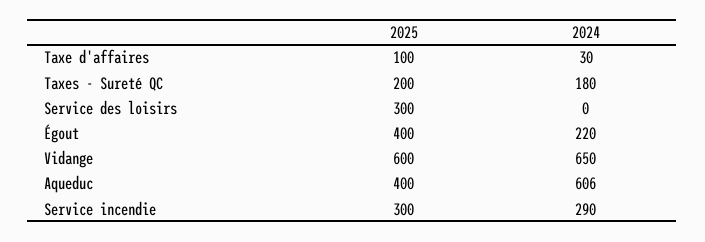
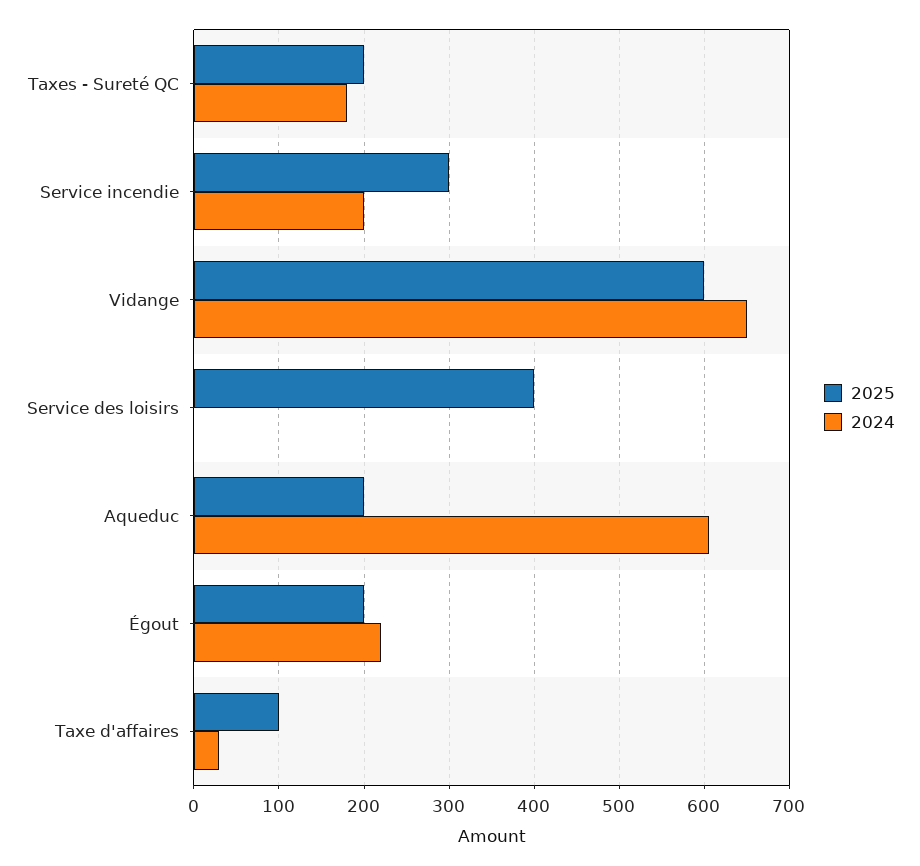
2025, Service des loisirs: 300 -> 400
2025, Égout: 400 -> 200
2025, Aqueduc: 400 -> 200
2024, Service incendie: 290 -> 200

